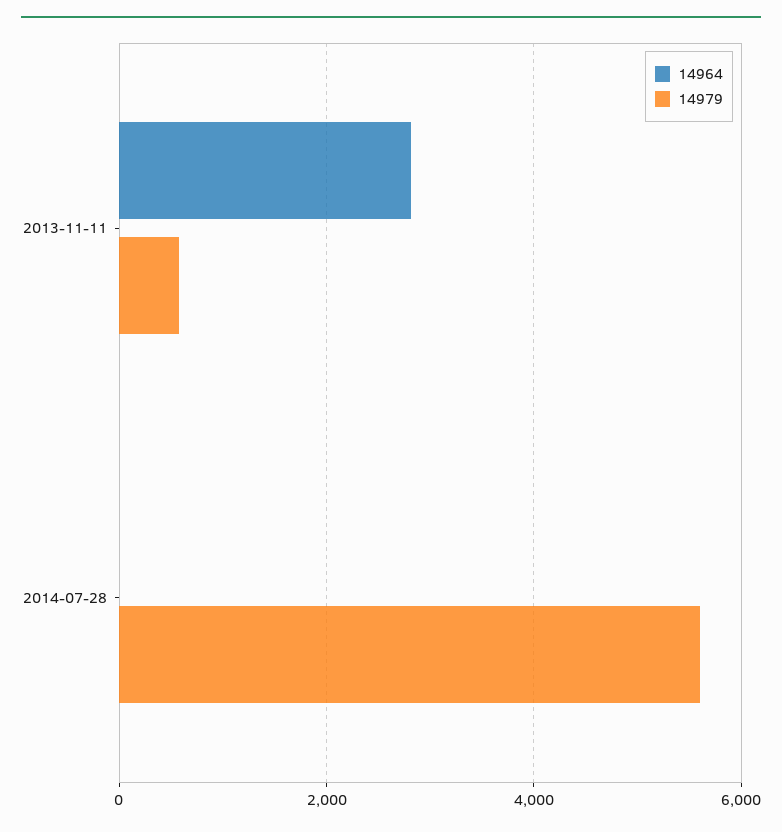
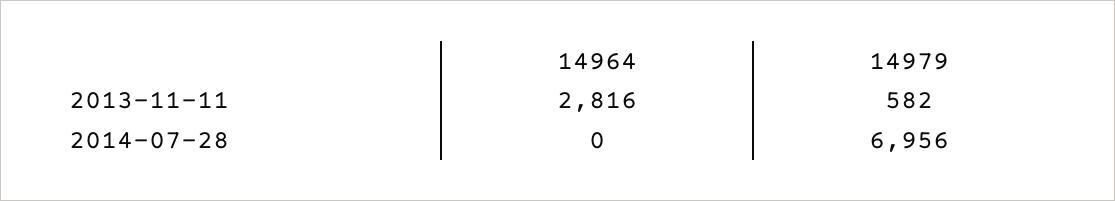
14979, 2014-07-28: 5600 -> 6956

